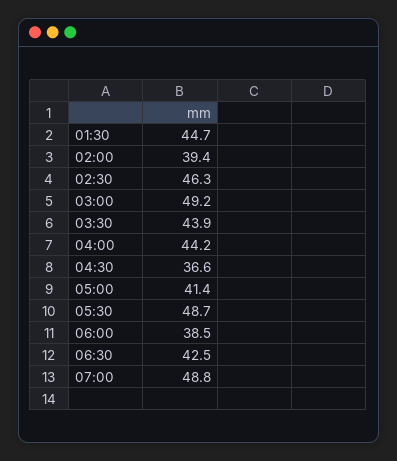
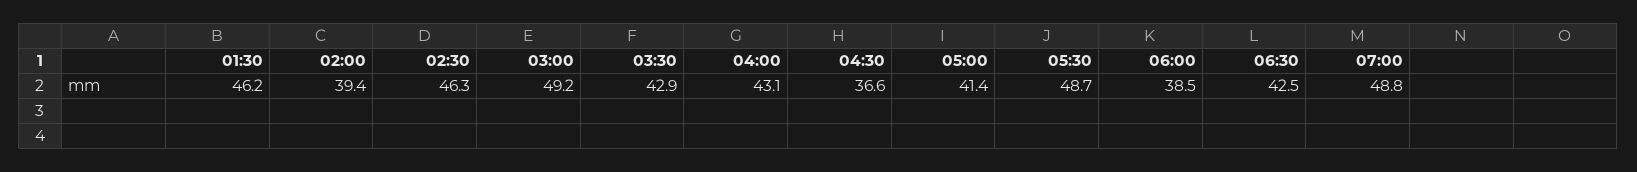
01:30: 44.7 -> 46.2
03:30: 43.9 -> 42.9
04:00: 44.2 -> 43.1

